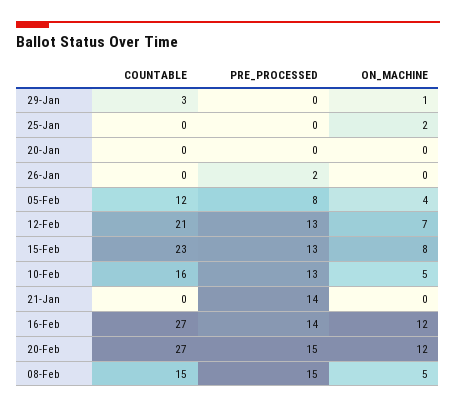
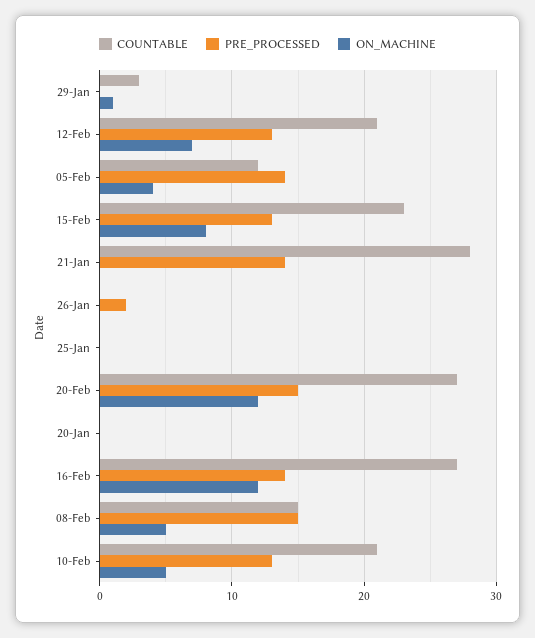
ON_MACHINE, 25-Jan: 2 -> 0
PRE_PROCESSED, 05-Feb: 8 -> 14
COUNTABLE, 10-Feb: 16 -> 21
COUNTABLE, 21-Jan: 0 -> 28

